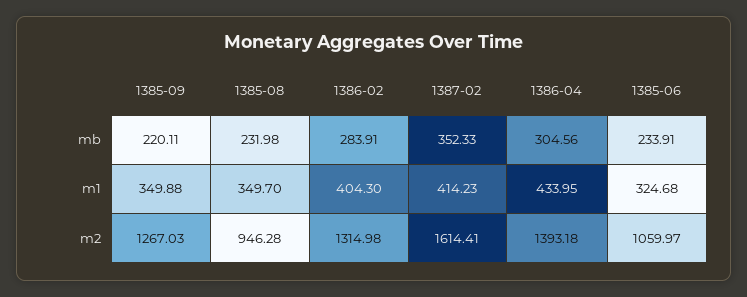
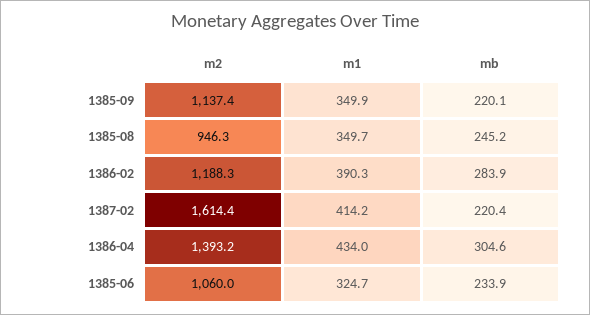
1385-08, mb: 231.98 -> 245.2
1387-02, mb: 352.33 -> 220.4
1386-02, m1: 404.3 -> 390.3
1385-09, m2: 1267.03 -> 1137.4
1386-02, m2: 1314.98 -> 1188.3

